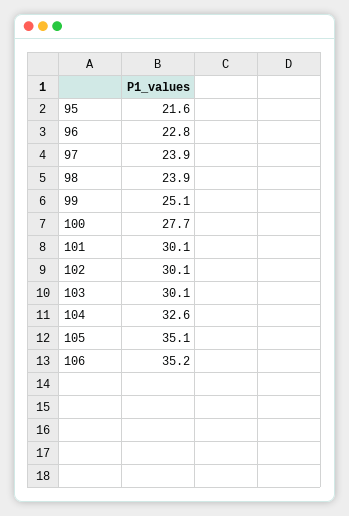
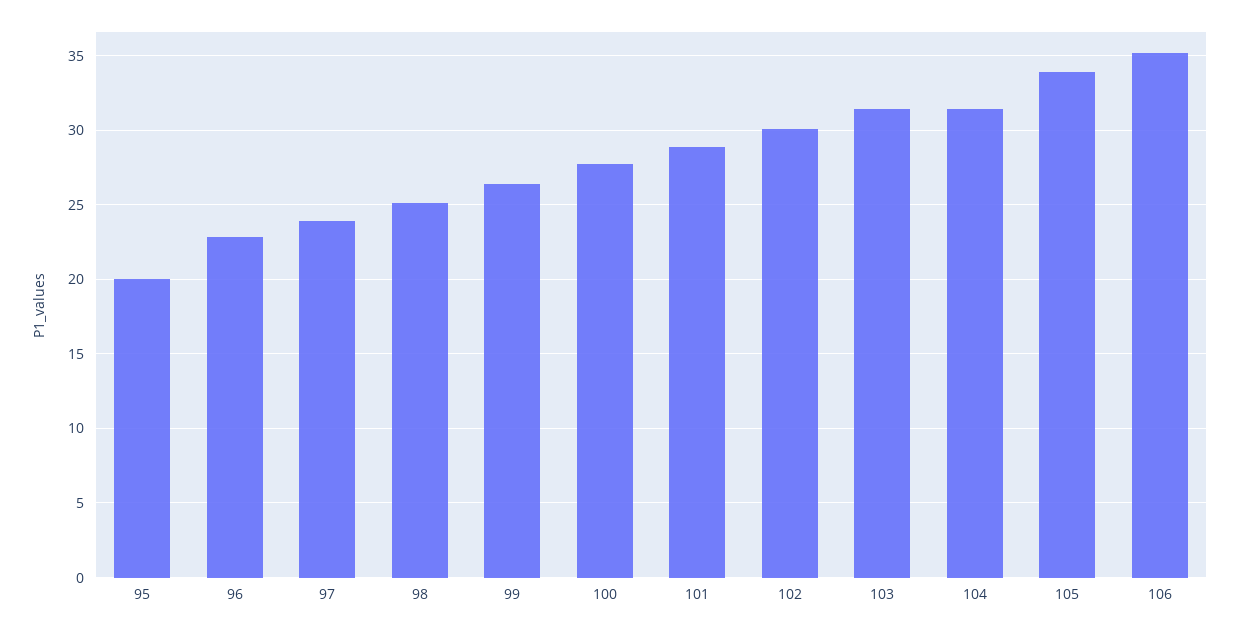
95: 21.6 -> 20
98: 23.9 -> 25
99: 25.1 -> 26.5
101: 30.1 -> 29
103: 30.1 -> 31.5
104: 32.6 -> 31.5
105: 35.1 -> 34

